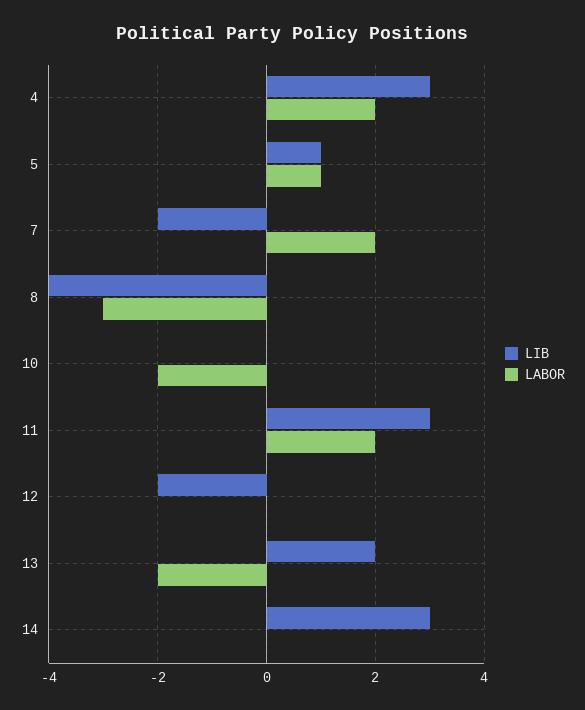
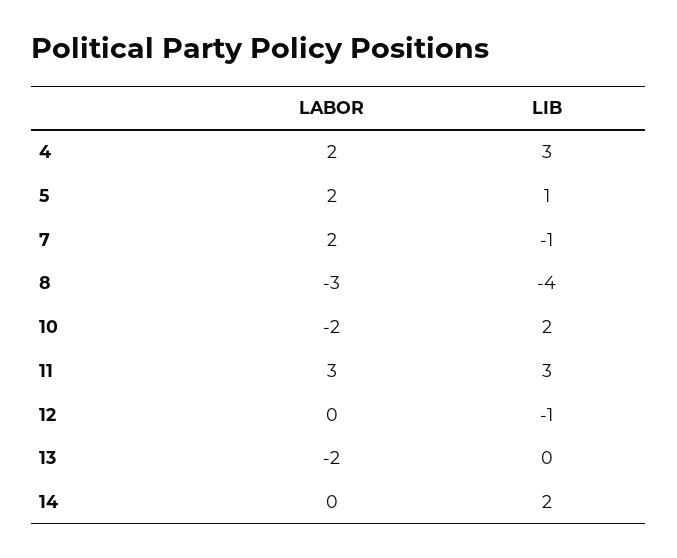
LABOR, 5: 1 -> 2
LIB, 7: -2 -> -1
LIB, 10: 0 -> 2
LABOR, 11: 2 -> 3
LIB, 12: -2 -> -1
LIB, 13: 2 -> 0
LIB, 14: 3 -> 2

